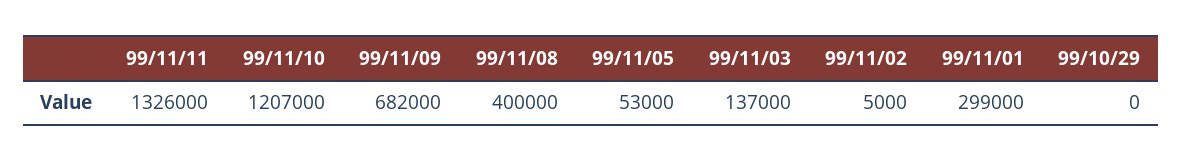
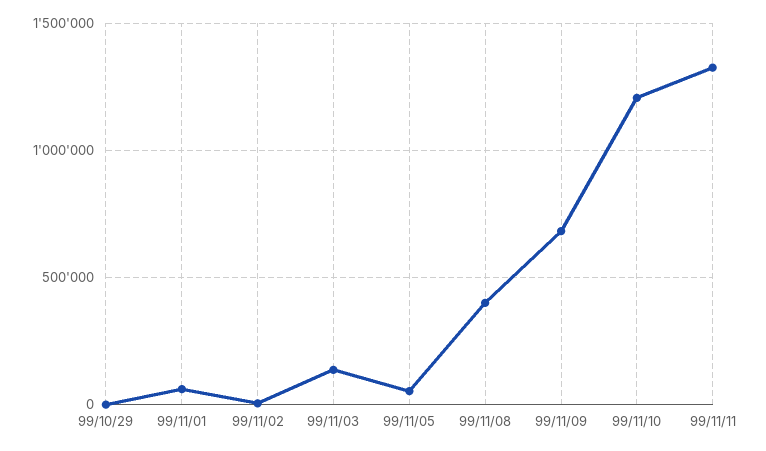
99/11/01: 299000 -> 50000

